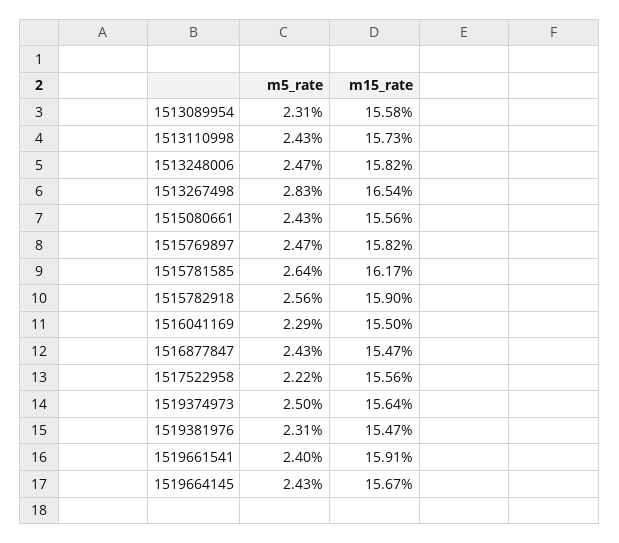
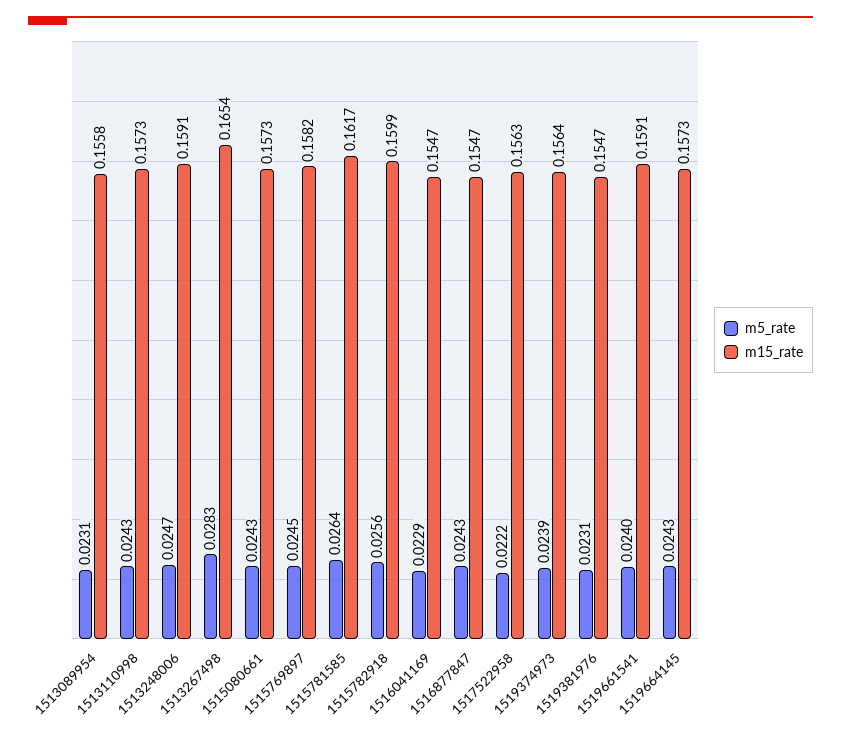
m15_rate, 1513248006: 0.1582 -> 0.1591
m15_rate, 1515080661: 0.1556 -> 0.1573
m5_rate, 1515769897: 0.0247 -> 0.0245
m15_rate, 1515782918: 0.159 -> 0.1599
m15_rate, 1516041169: 0.155 -> 0.1547
m15_rate, 1517522958: 0.1556 -> 0.1563
m5_rate, 1519374973: 0.025 -> 0.0239
m15_rate, 1519664145: 0.1567 -> 0.1573

